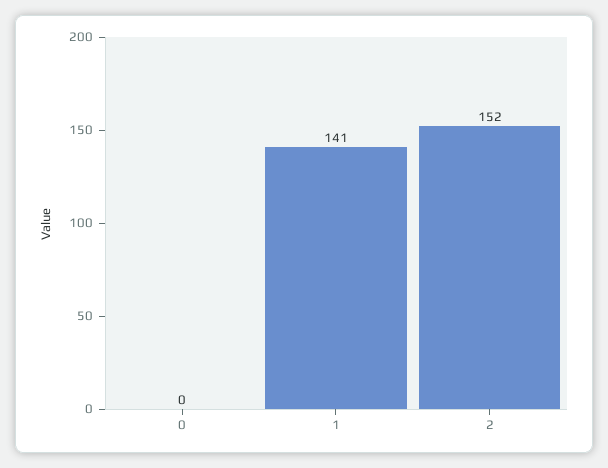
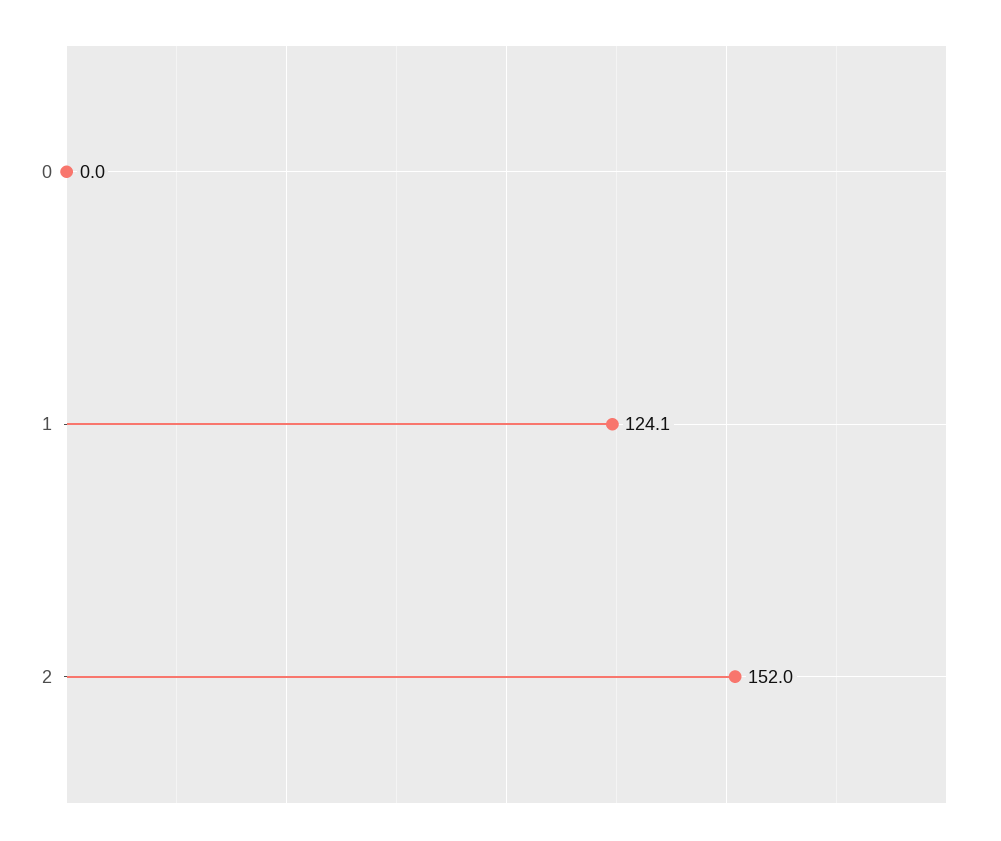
1: 141 -> 124.1

